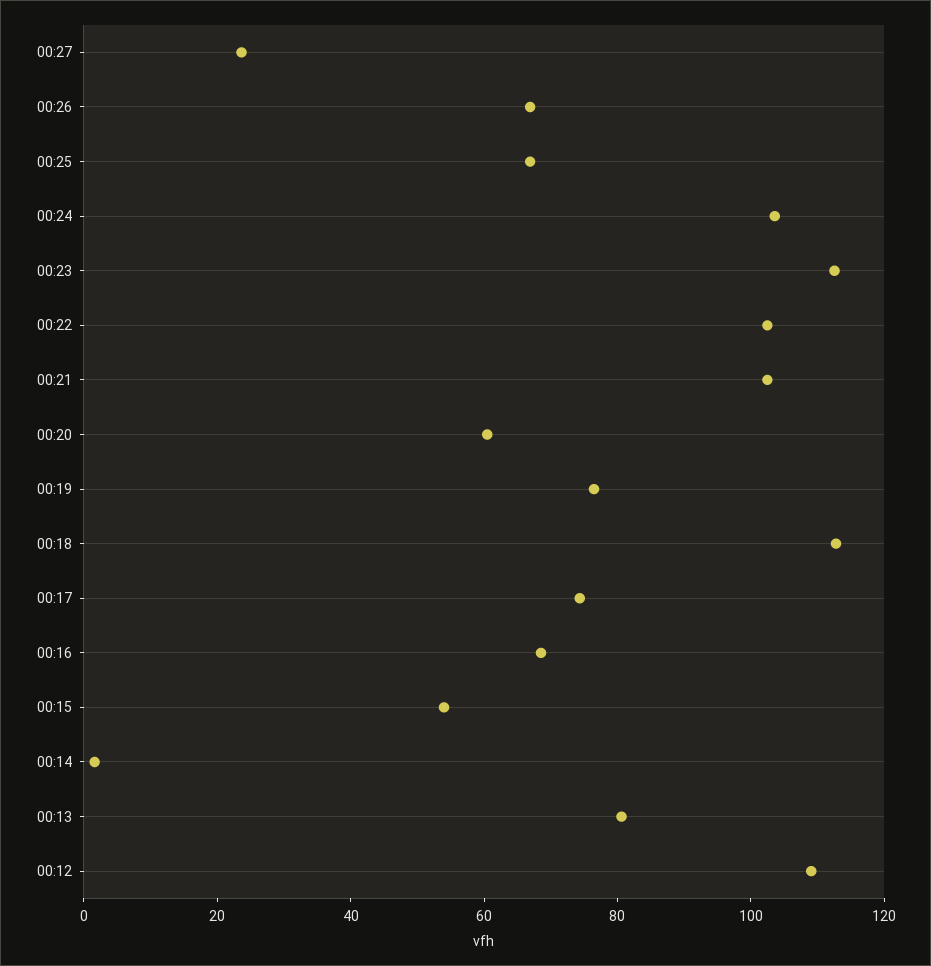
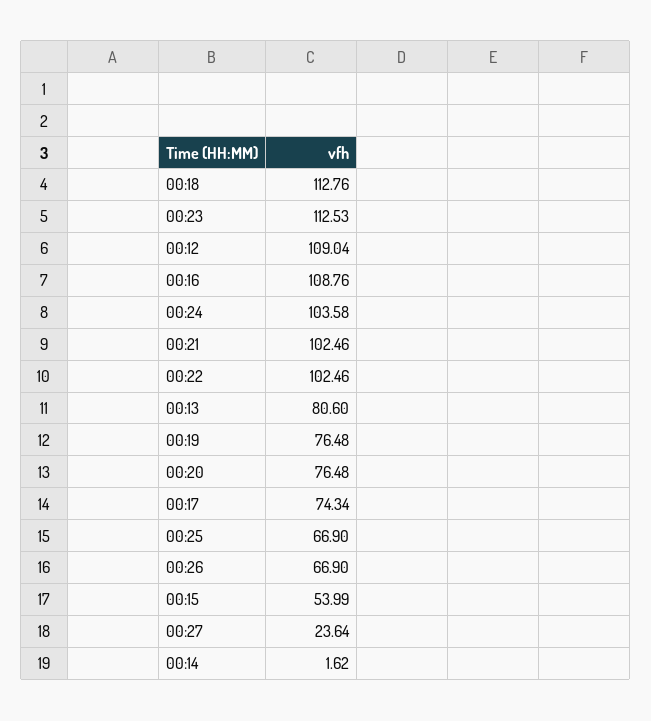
00:20: 60 -> 76.48
00:16: 70 -> 108.76

